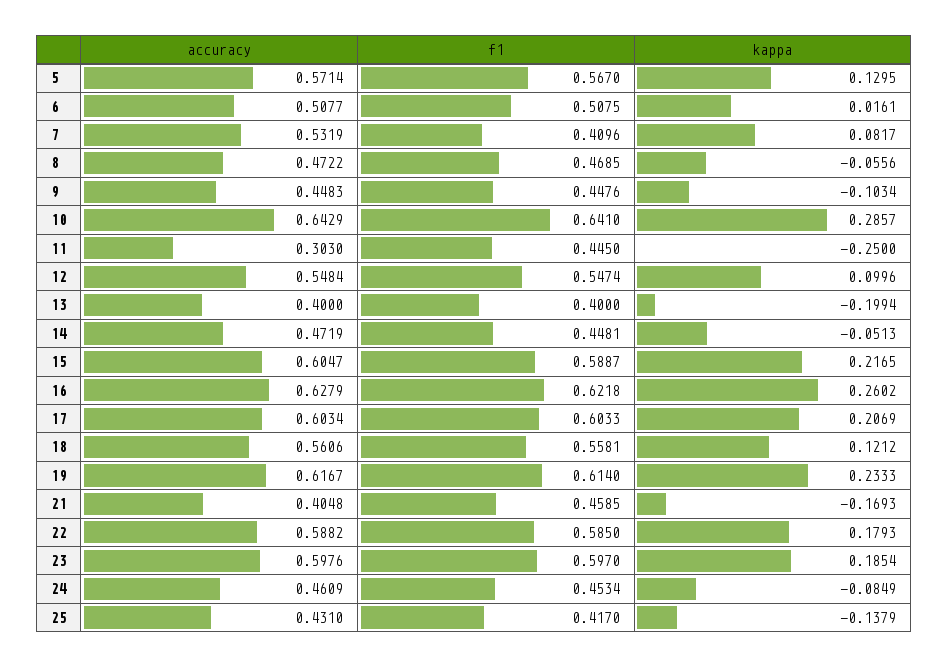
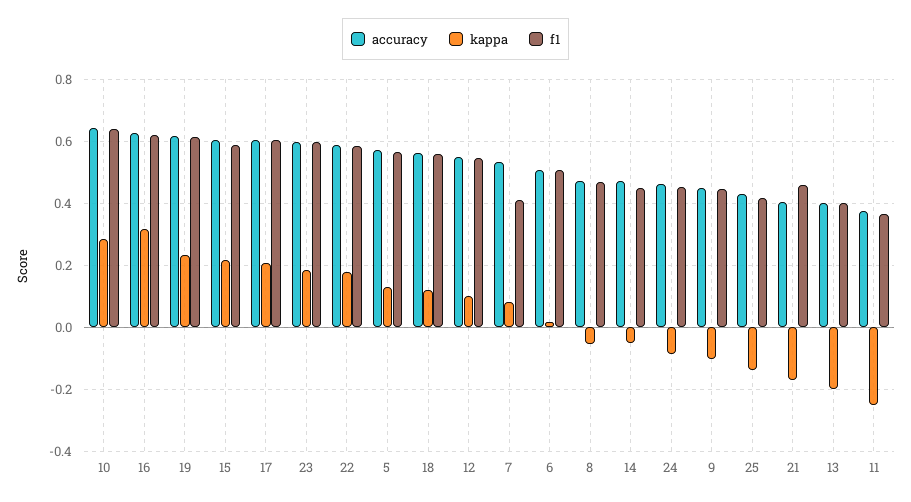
accuracy, 11: 0.303 -> 0.38
f1, 11: 0.445 -> 0.36
kappa, 16: 0.2602 -> 0.32

